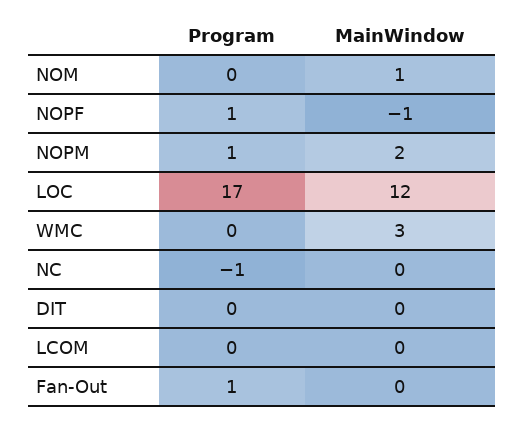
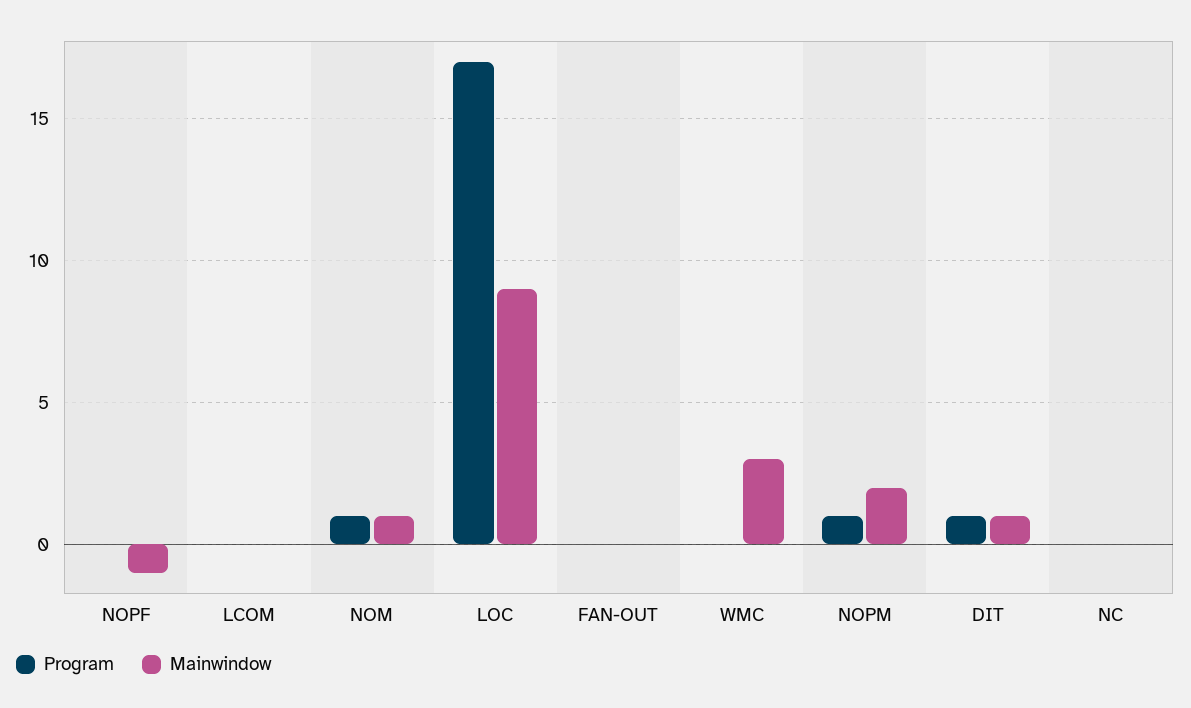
Program, NOM: 0 -> 1
Program, NOPF: 1 -> 0
MainWindow, LOC: 12 -> 9
Program, NC: -1 -> 0
Program, DIT: 0 -> 1
MainWindow, DIT: 0 -> 1
Program, Fan-Out: 1 -> 0

